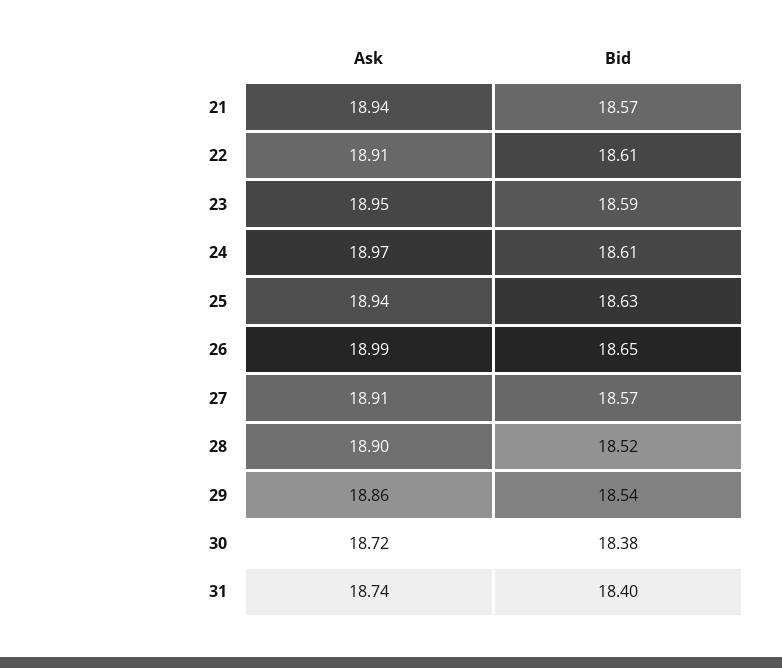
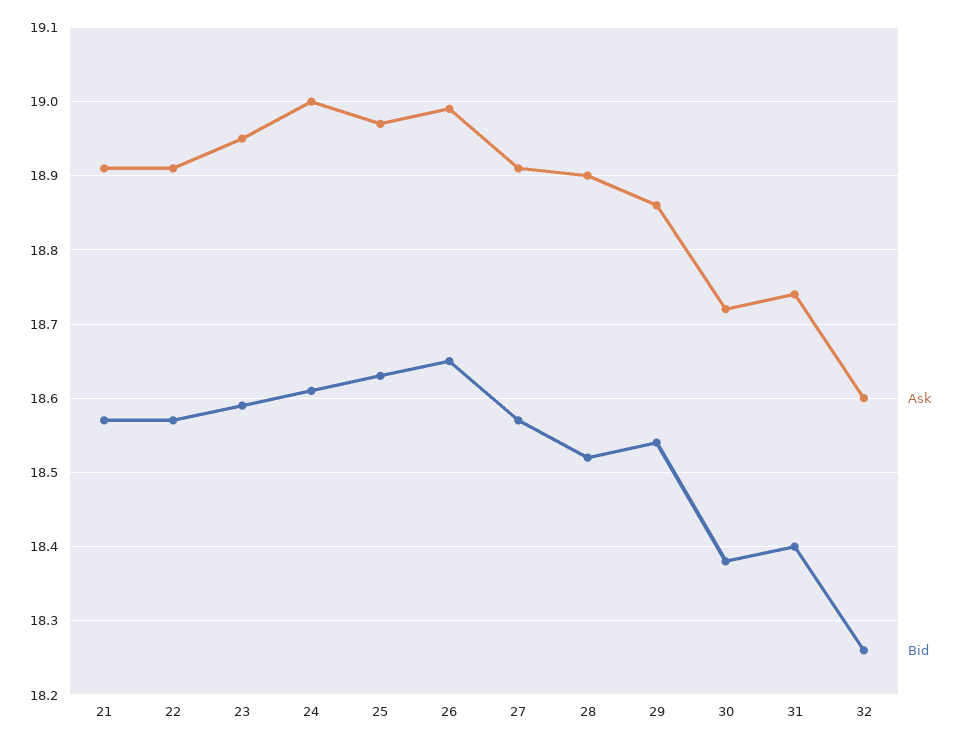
Ask, 21: 18.94 -> 18.91
Bid, 22: 18.61 -> 18.57
Ask, 24: 18.97 -> 19
Ask, 25: 18.94 -> 18.97
Ask, 32: none -> 18.6
Bid, 32: none -> 18.26

